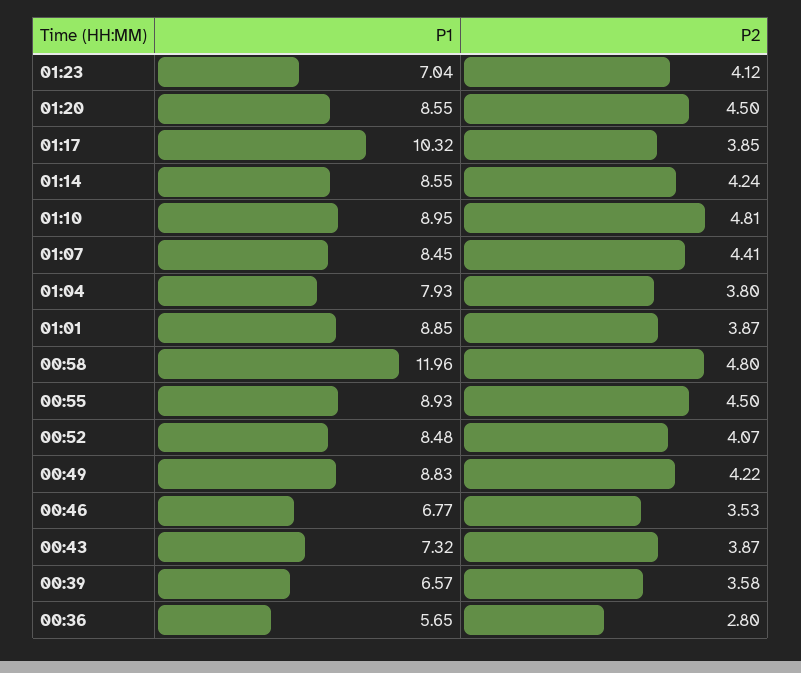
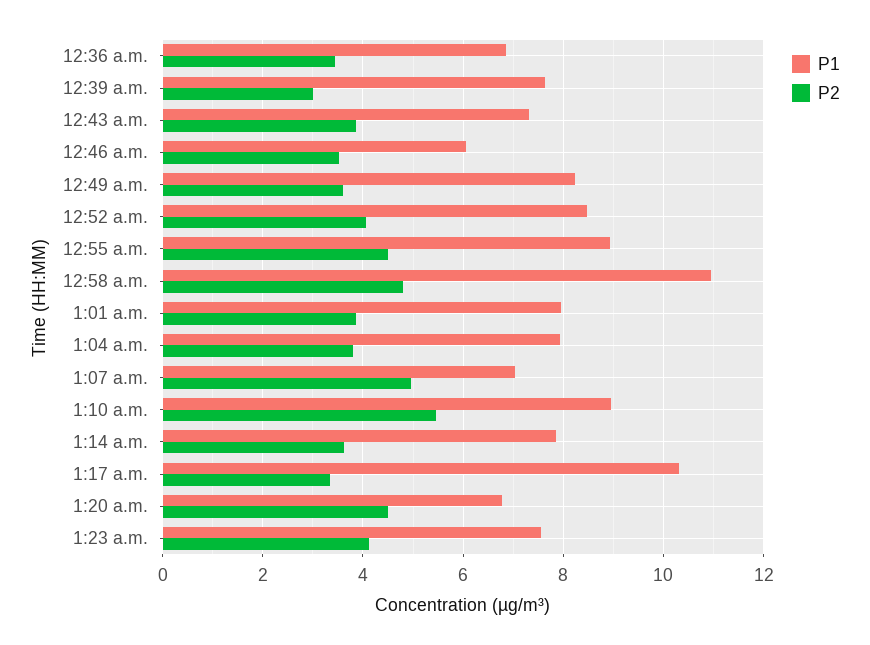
P1, 01:23: 7.04 -> 7.6
P1, 01:20: 8.55 -> 6.8
P2, 01:17: 3.85 -> 3.4
P1, 01:14: 8.55 -> 7.8
P2, 01:14: 4.24 -> 3.6
P2, 01:10: 4.81 -> 5.4
P1, 01:07: 8.45 -> 7
P2, 01:07: 4.41 -> 5
P1, 01:01: 8.85 -> 8
P1, 00:58: 11.96 -> 11
P1, 00:49: 8.83 -> 8.2
P2, 00:49: 4.22 -> 3.6
P1, 00:46: 6.77 -> 6
P1, 00:39: 6.57 -> 7.6
P2, 00:39: 3.58 -> 3
P1, 00:36: 5.65 -> 6.8
P2, 00:36: 2.8 -> 3.4

